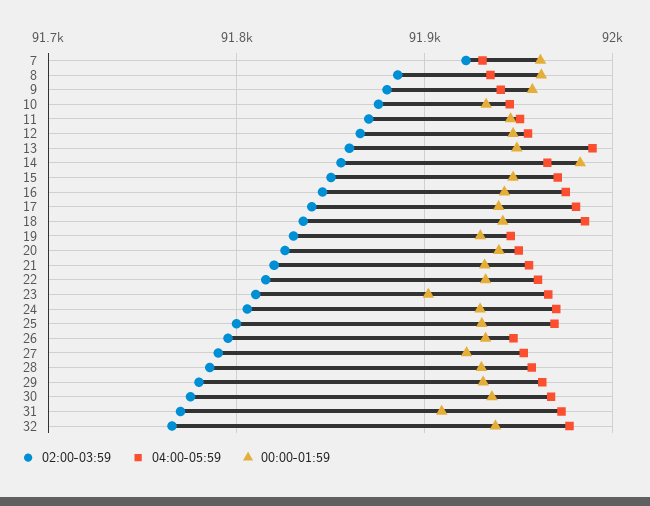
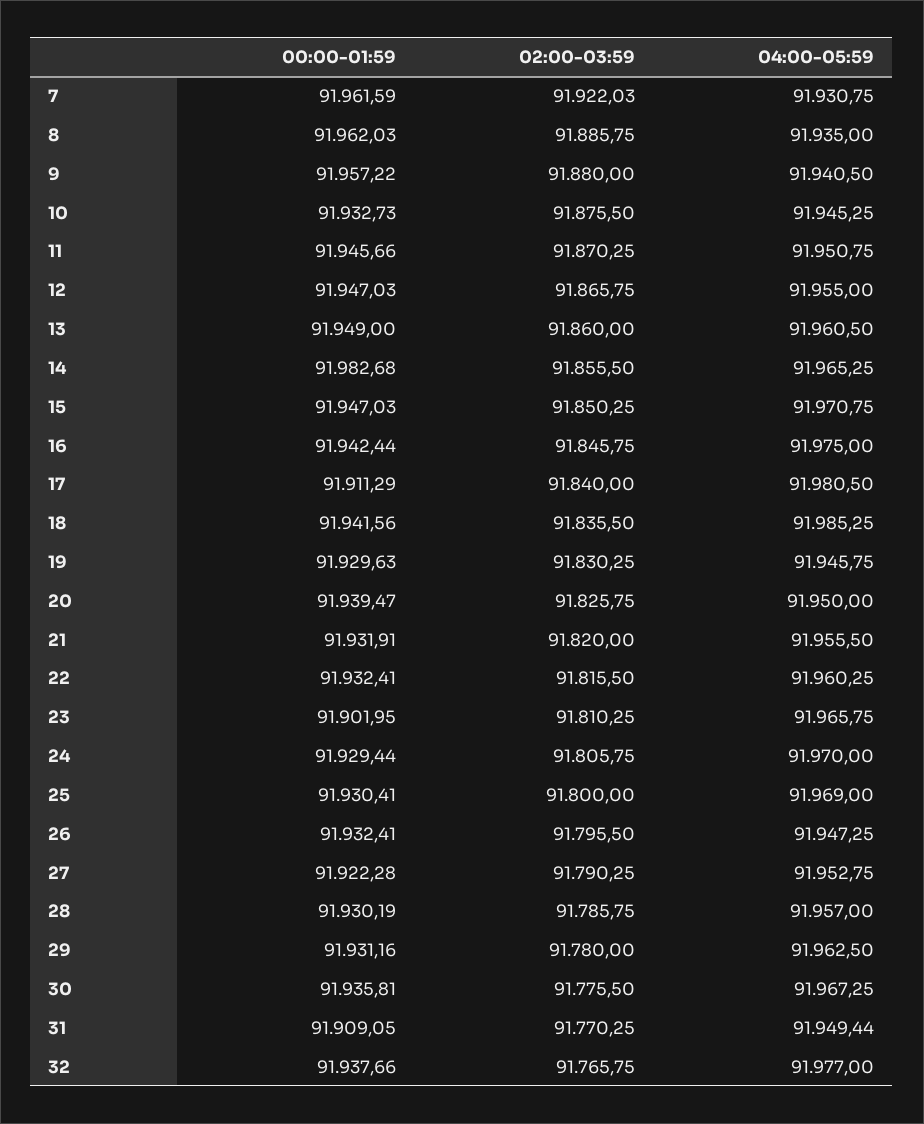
04:00-05:59, 13: 91990 -> 91960.5
00:00-01:59, 17: 91940 -> 91911.29
04:00-05:59, 31: 91970 -> 91949.44

